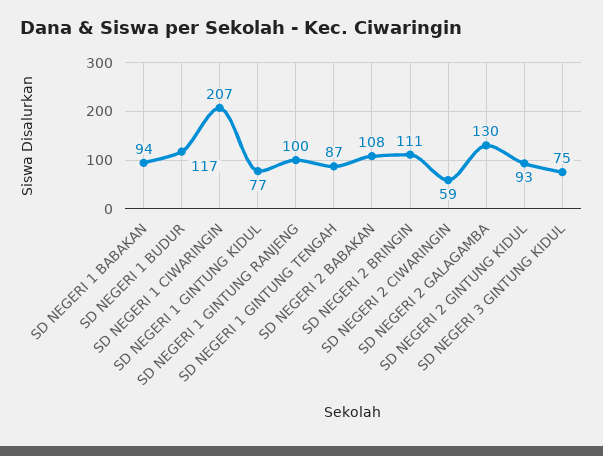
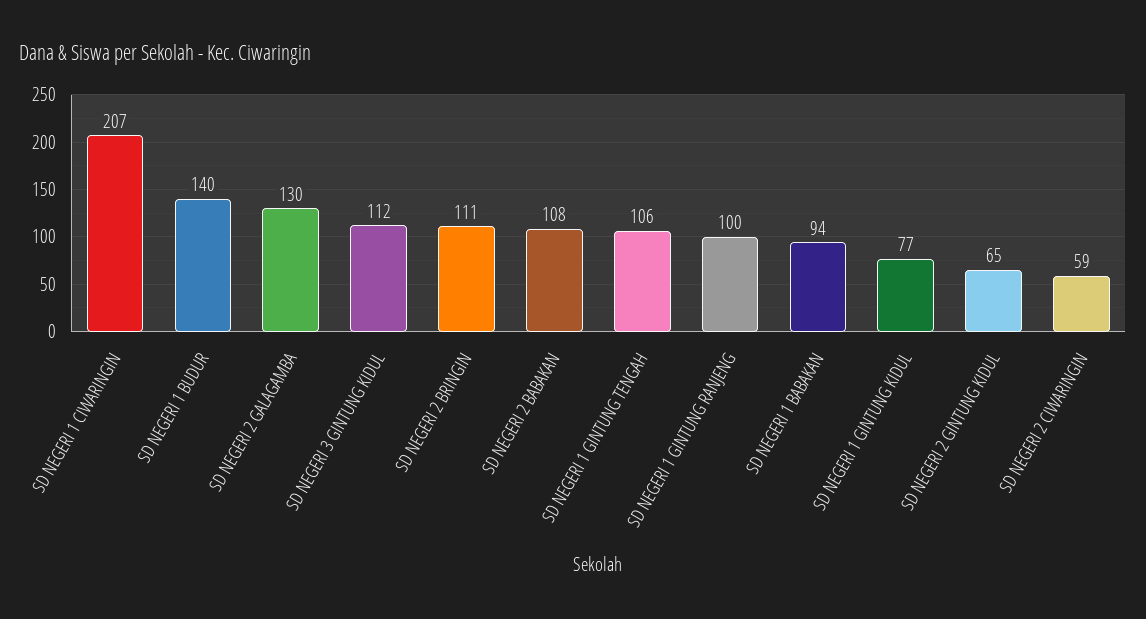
SD NEGERI 1 BUDUR: 117 -> 140
SD NEGERI 1 GINTUNG TENGAH: 87 -> 106
SD NEGERI 2 GINTUNG KIDUL: 93 -> 65
SD NEGERI 3 GINTUNG KIDUL: 75 -> 112

